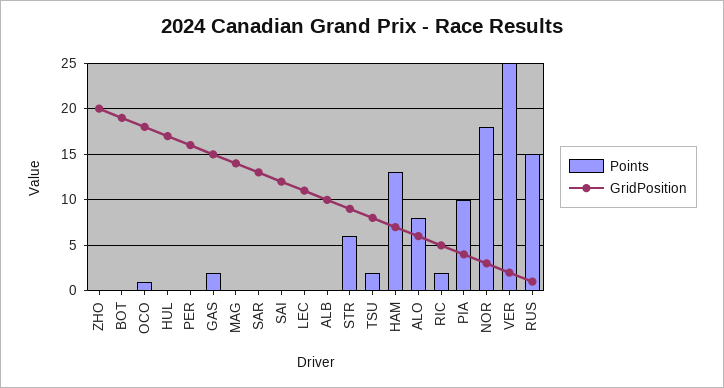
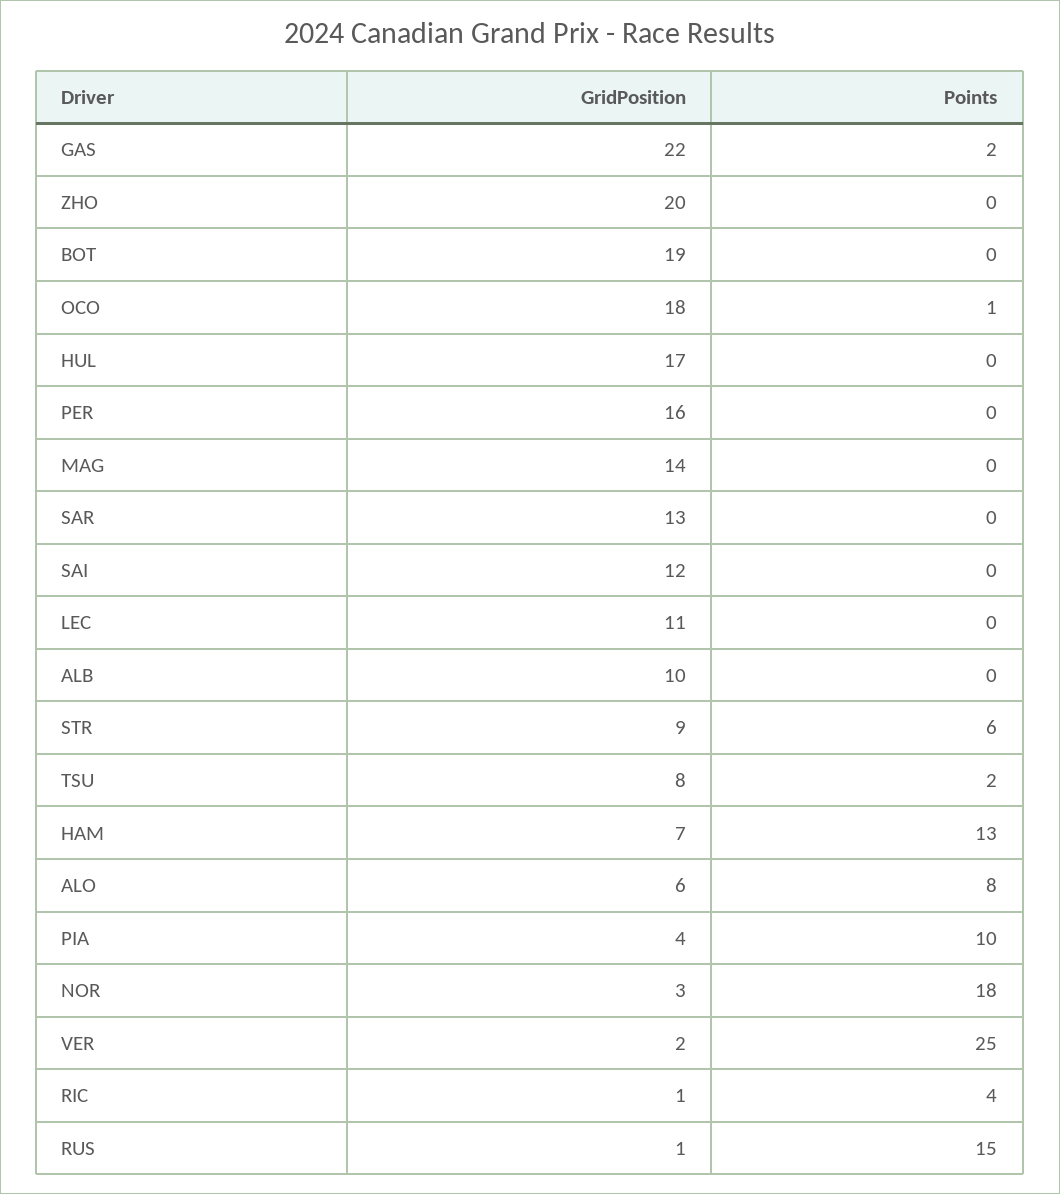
GridPosition, GAS: 15 -> 22
Points, RIC: 2 -> 4
GridPosition, RIC: 5 -> 1

